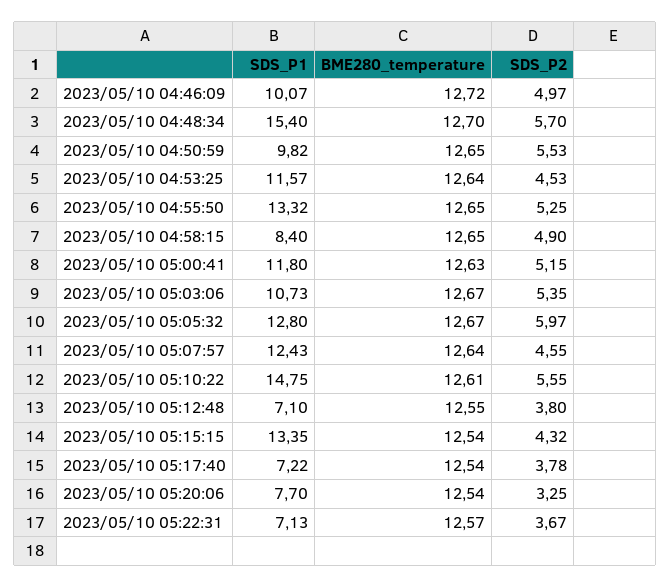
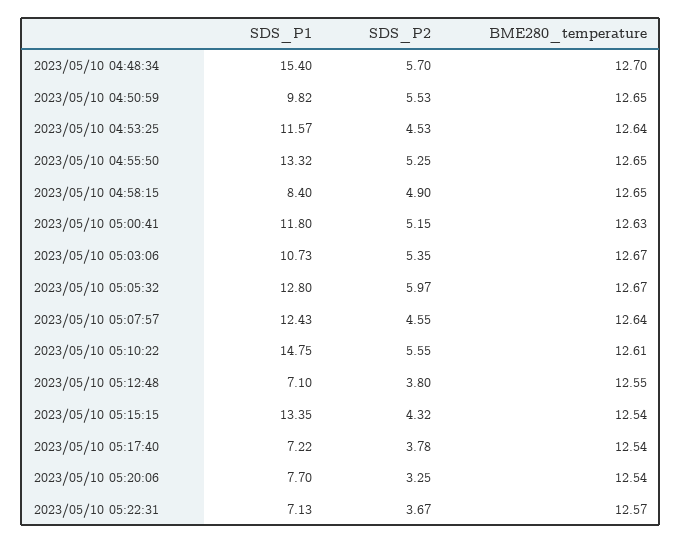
SDS_P1, 2023/05/10 04:46:09: 10.07 -> none
BME280_temperature, 2023/05/10 04:46:09: 12.72 -> none
SDS_P2, 2023/05/10 04:46:09: 4.97 -> none

